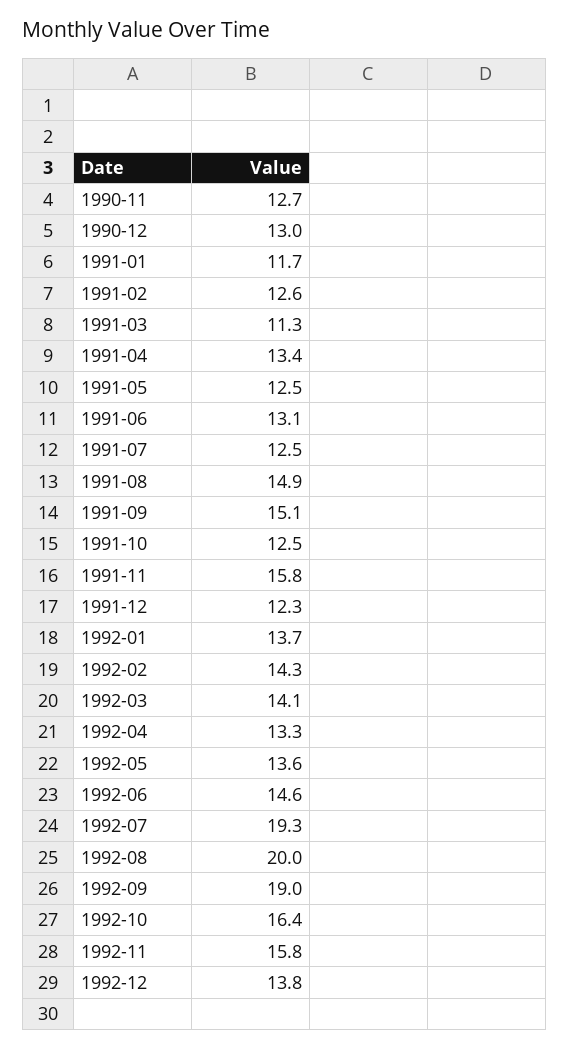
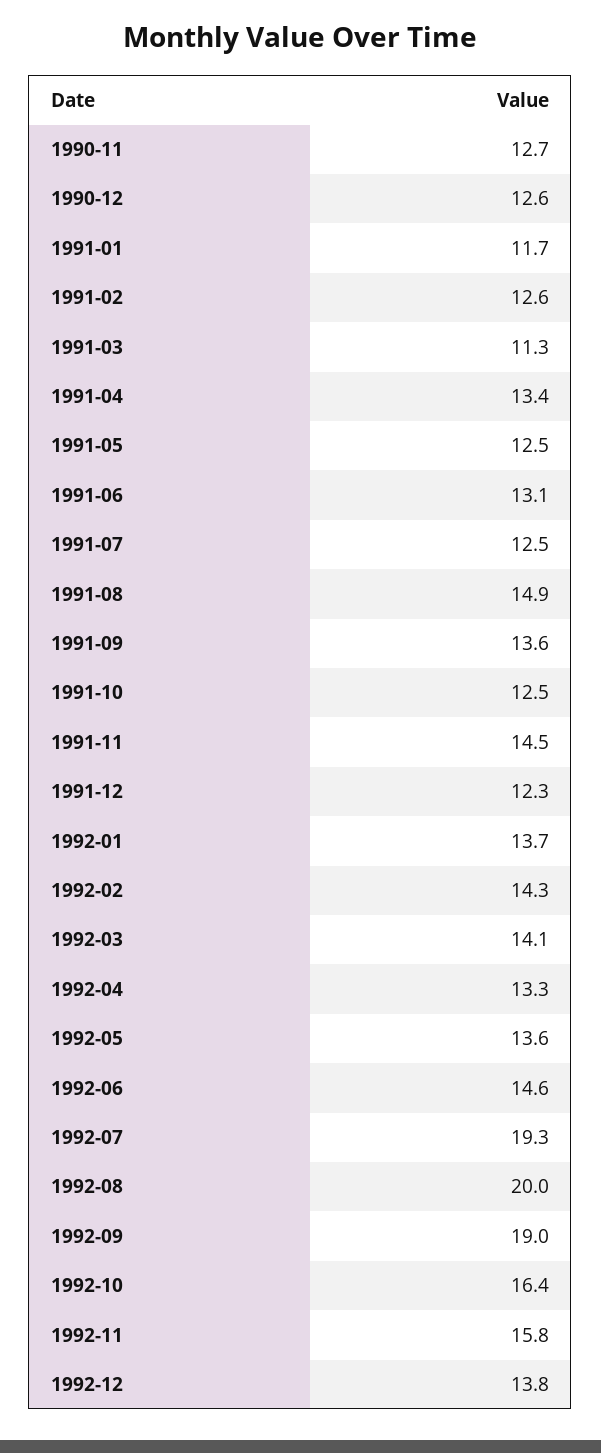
1990-12: 13 -> 12.6
1991-09: 15.1 -> 13.6
1991-11: 15.8 -> 14.5

